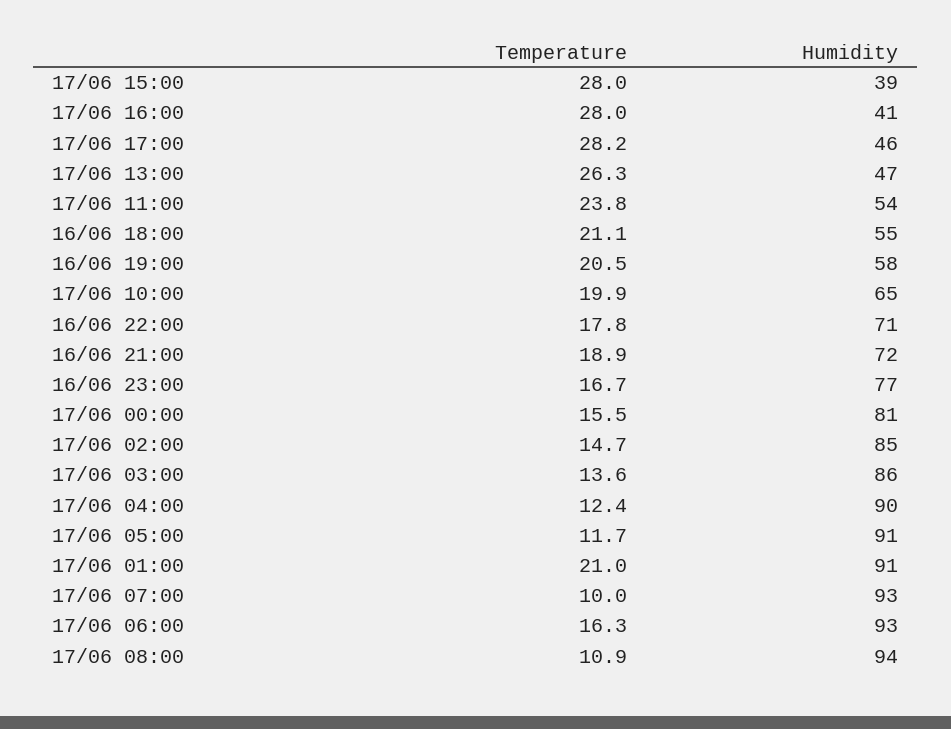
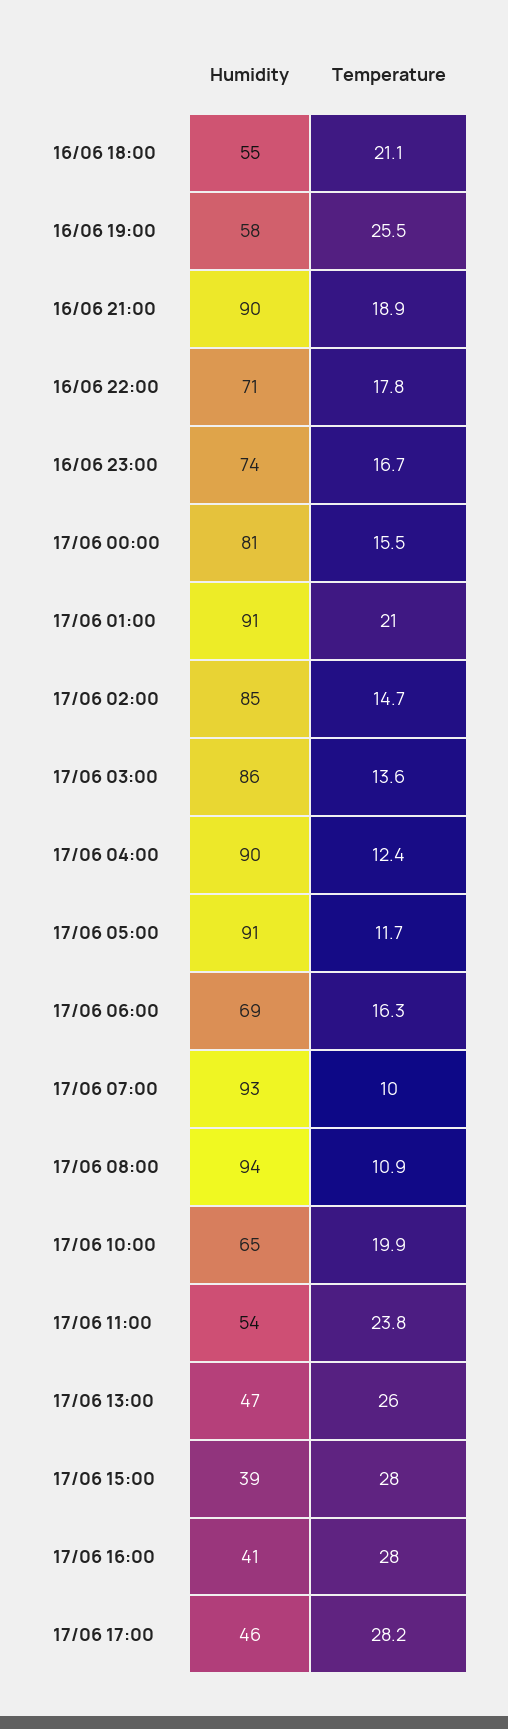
Temperature, 17/06 13:00: 26.3 -> 26
Temperature, 16/06 19:00: 20.5 -> 25.5
Humidity, 16/06 21:00: 72 -> 90
Humidity, 16/06 23:00: 77 -> 74
Humidity, 17/06 06:00: 93 -> 69

